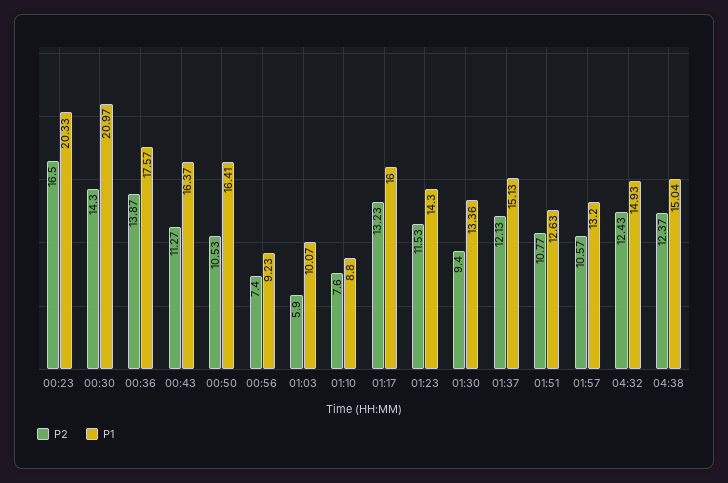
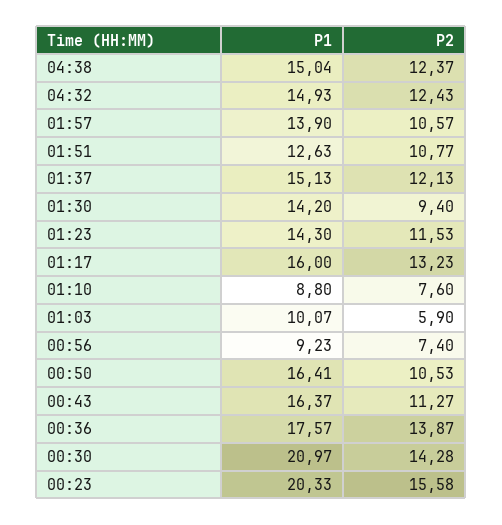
P2, 00:23: 16.5 -> 15.58
P2, 00:30: 14.3 -> 14.28
P1, 01:30: 13.36 -> 14.2
P1, 01:57: 13.2 -> 13.9

